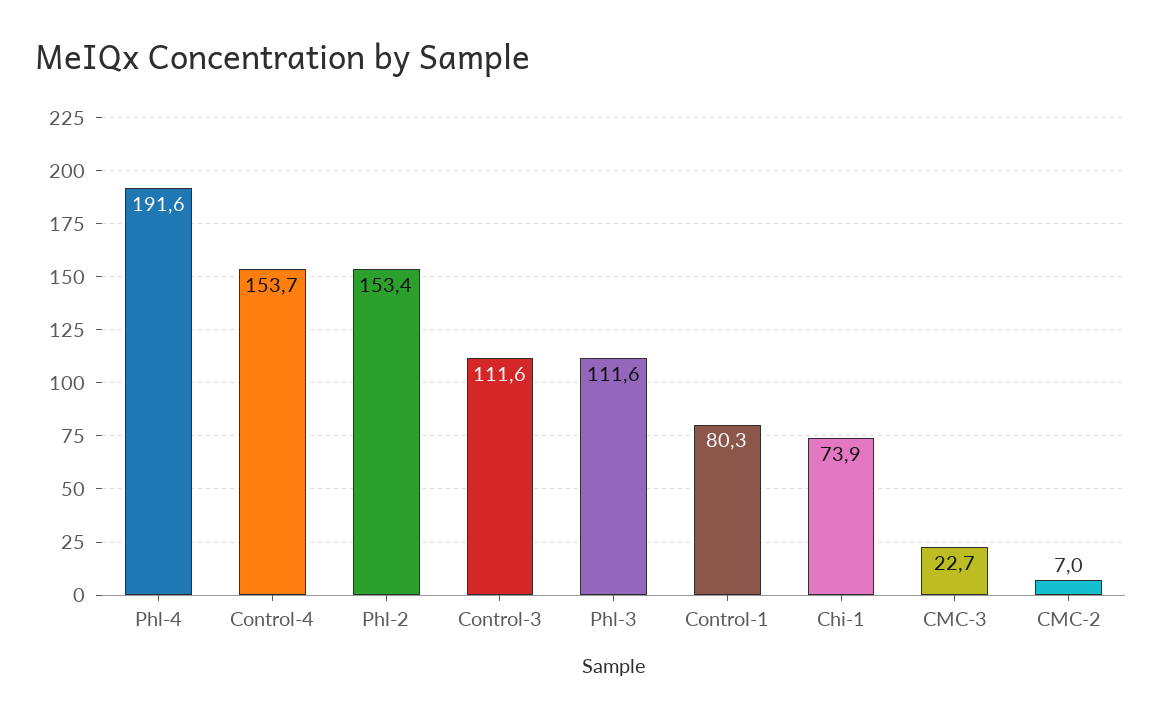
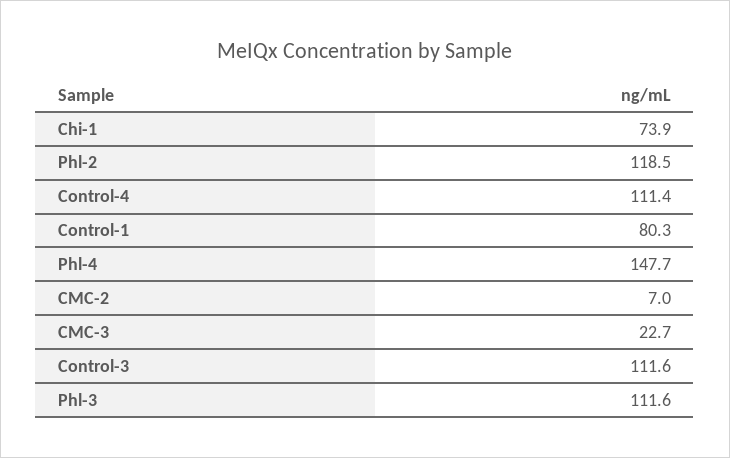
Phl-4: 191.6 -> 147.7
Control-4: 153.7 -> 111.4
Phl-2: 153.4 -> 118.5

